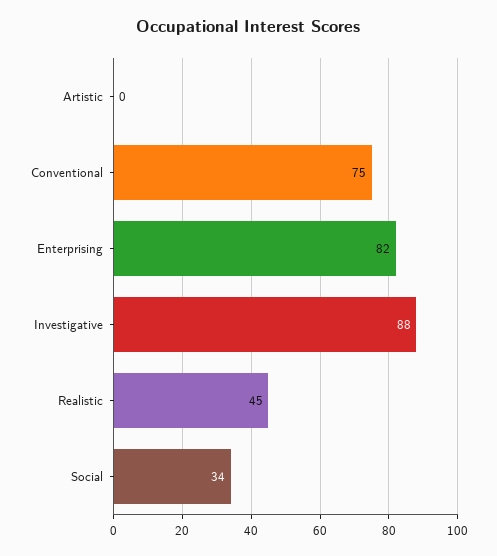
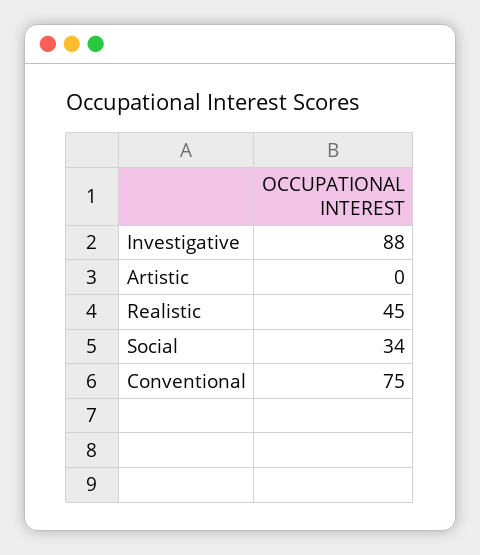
Enterprising: 82 -> none

